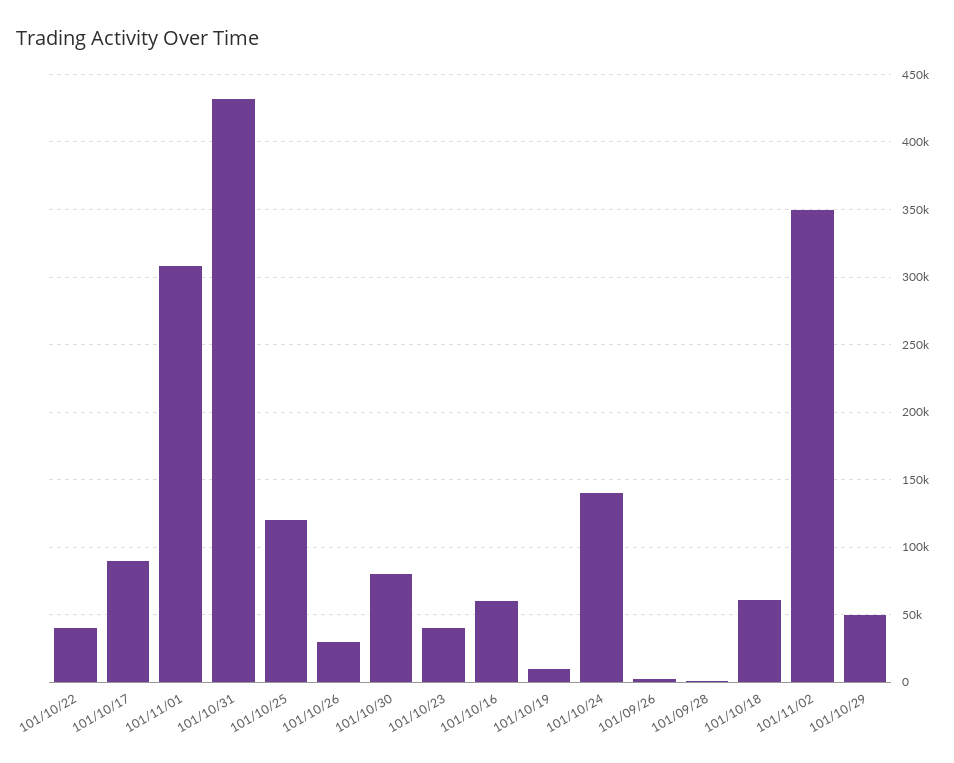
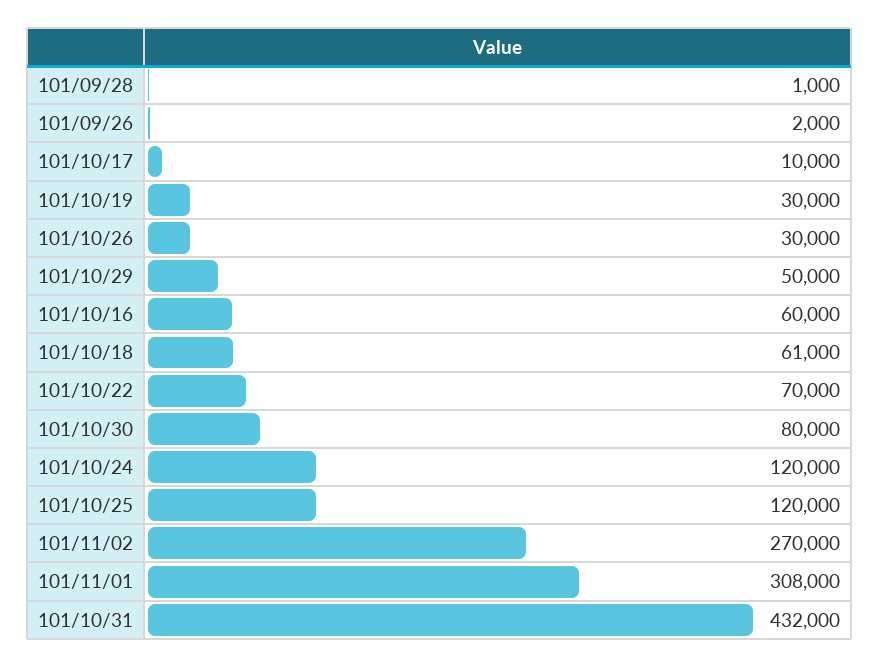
101/10/22: 40000 -> 70000
101/10/17: 90000 -> 10000
101/10/23: 40000 -> none
101/10/19: 10000 -> 30000
101/10/24: 140000 -> 120000
101/11/02: 350000 -> 270000

